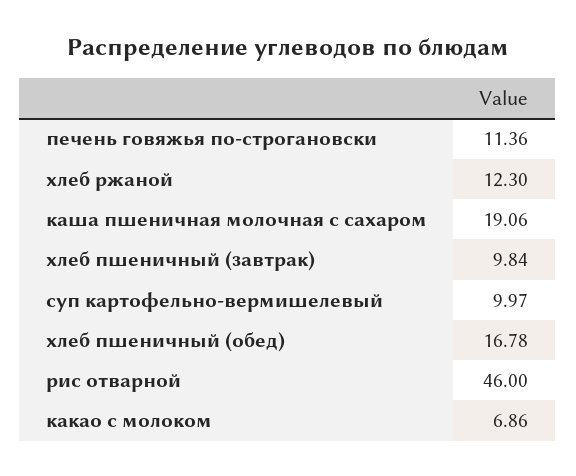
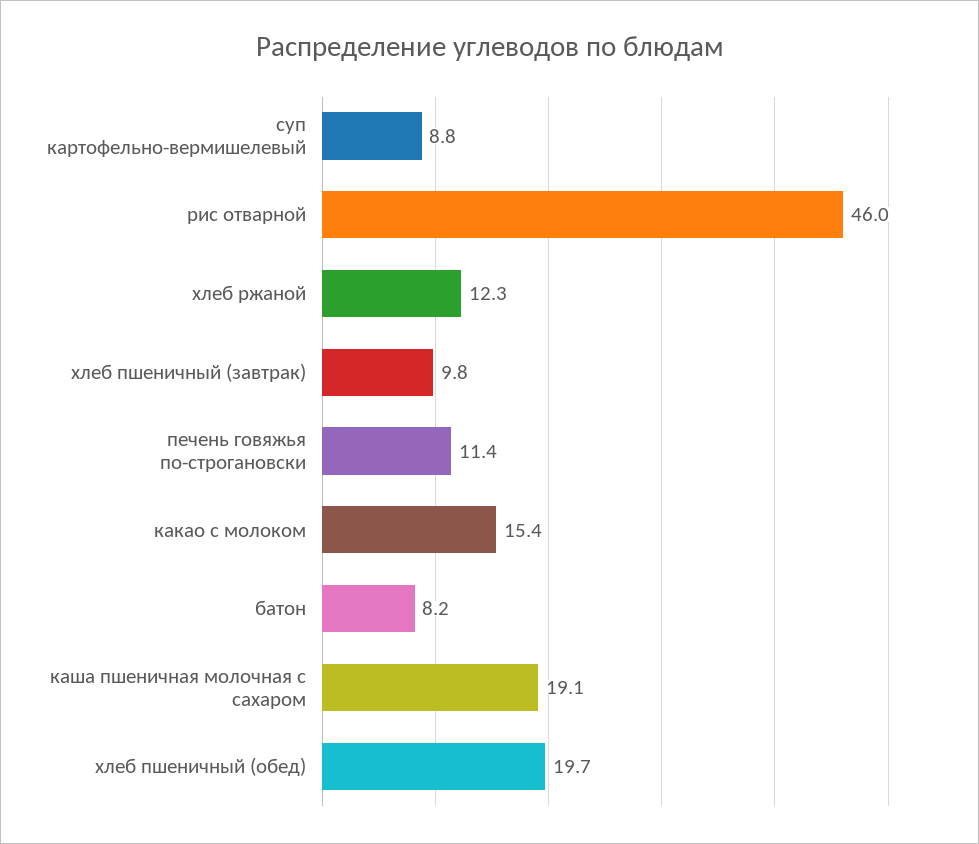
суп картофельно-вермишелевый: 9.97 -> 8.8
хлеб пшеничный (обед): 16.78 -> 19.7
какао с молоком: 6.86 -> 15.4
батон: none -> 8.2

